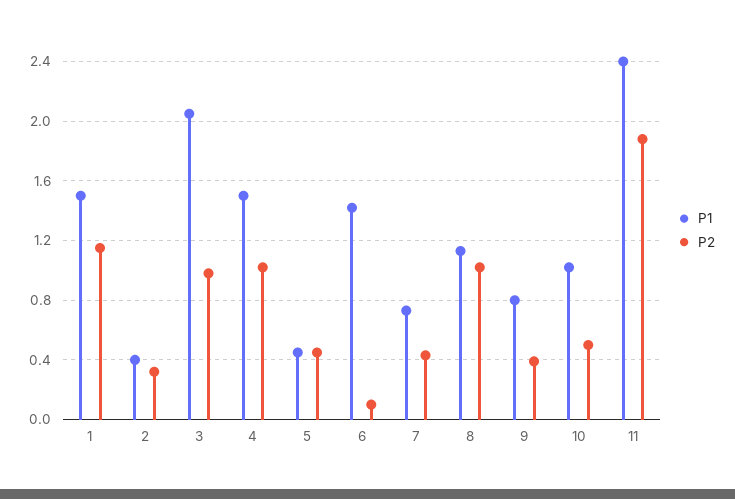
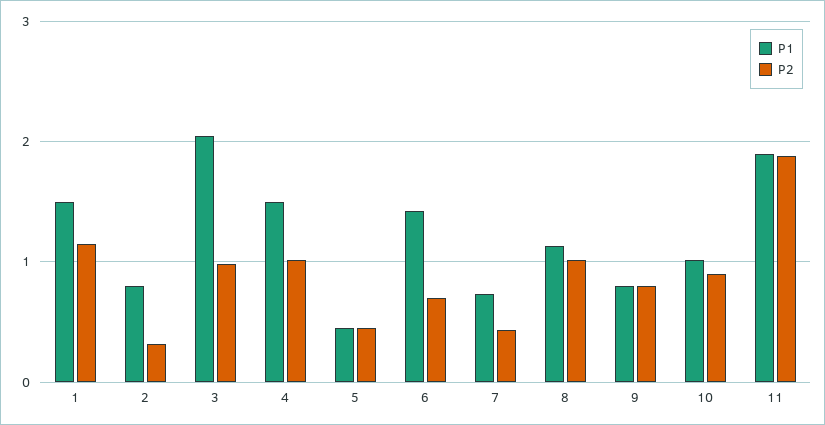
P1, 2: 0.4 -> 0.8
P2, 6: 0.1 -> 0.7
P2, 9: 0.4 -> 0.8
P2, 10: 0.5 -> 0.9
P1, 11: 2.4 -> 1.9

